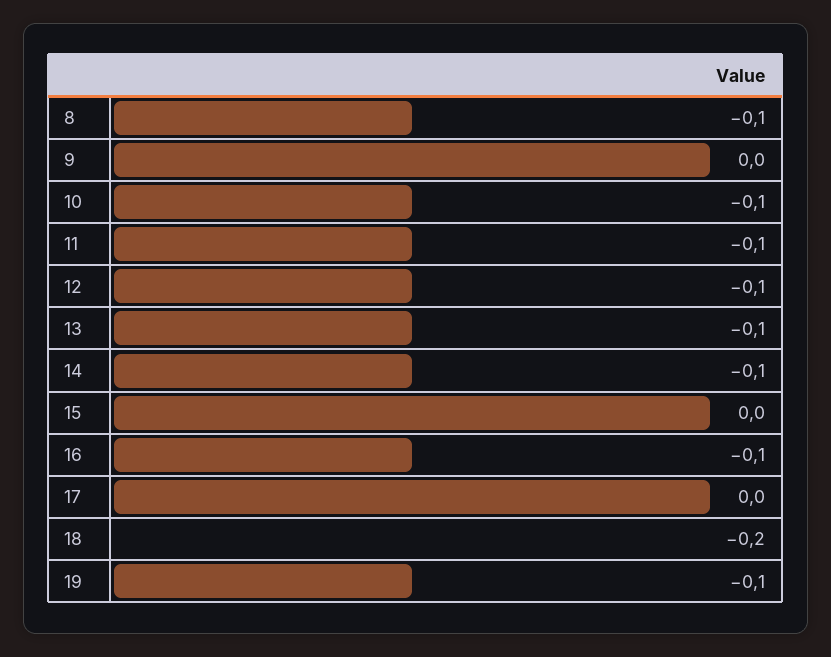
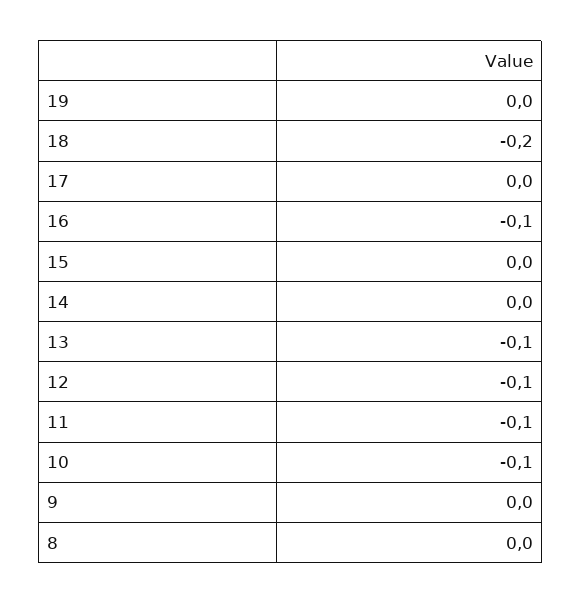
8: -0.1 -> 0
14: -0.1 -> 0
19: -0.1 -> 0

